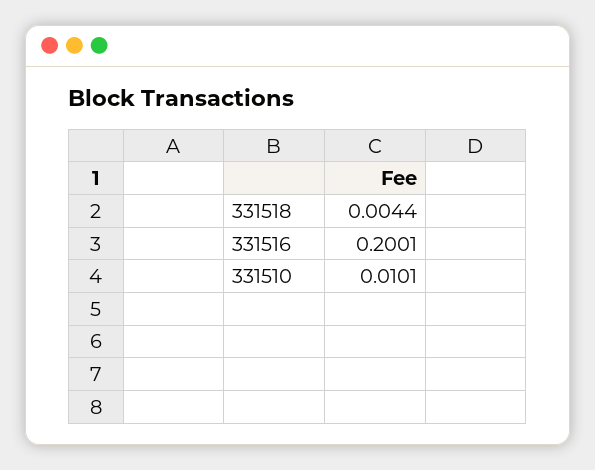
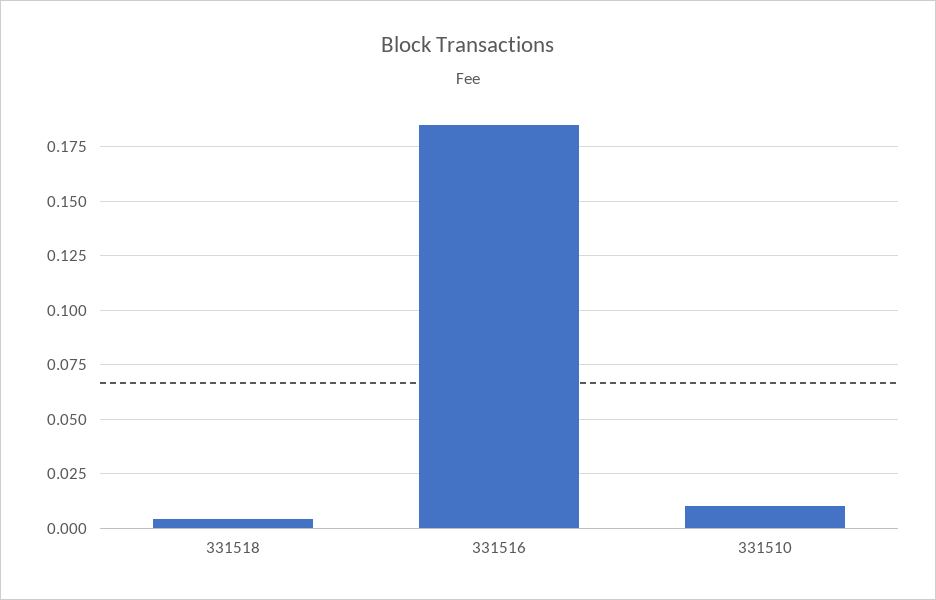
331516: 0.2001 -> 0.185

